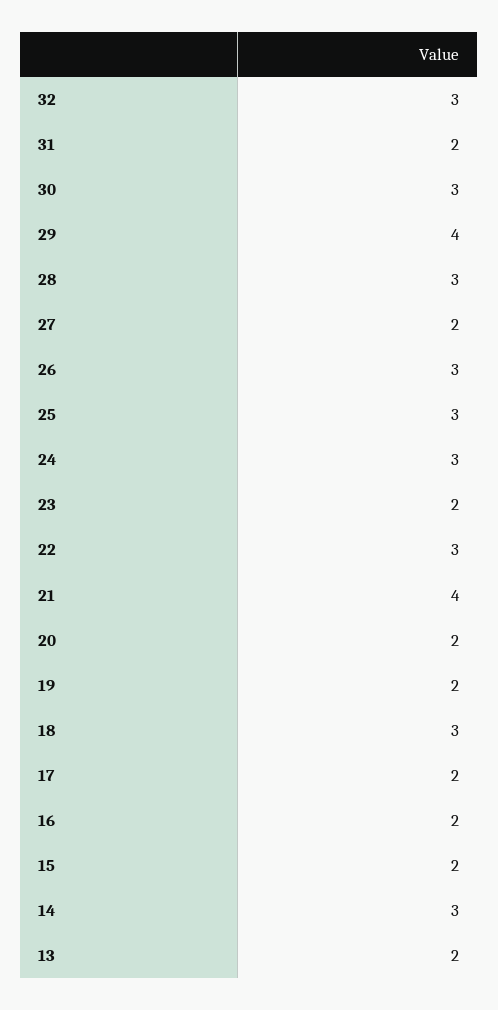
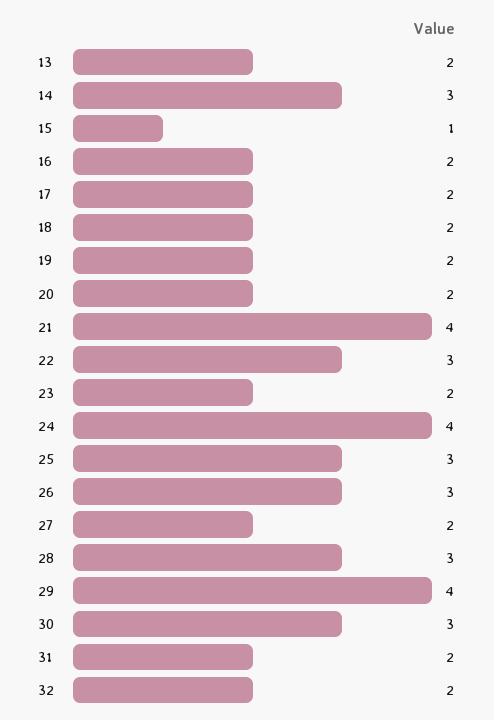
32: 3 -> 2
24: 3 -> 4
18: 3 -> 2
15: 2 -> 1

